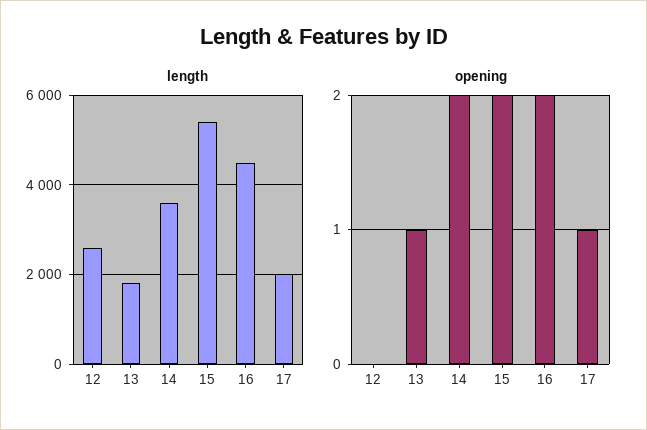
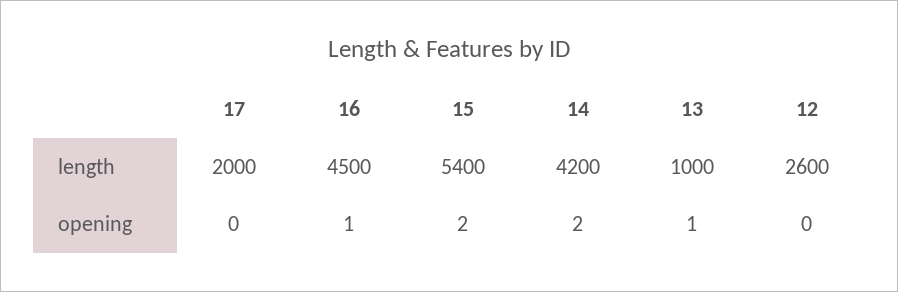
length, 13: 1800 -> 1000
length, 14: 3600 -> 4200
opening, 16: 2 -> 1
opening, 17: 1 -> 0

